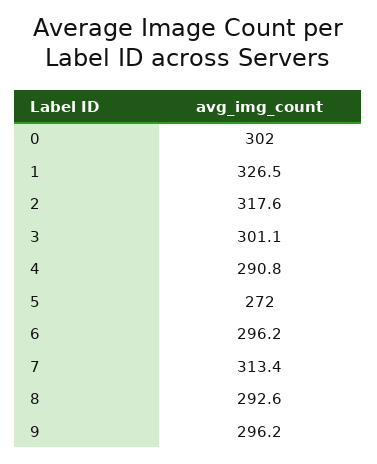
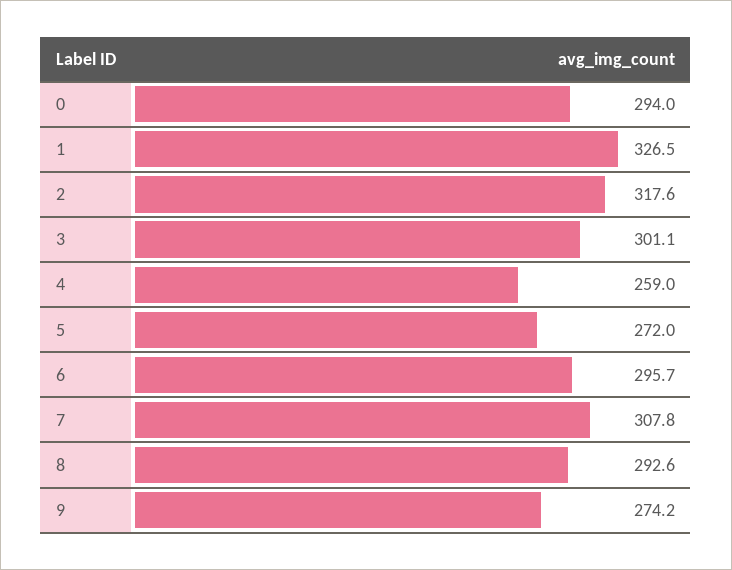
0: 302 -> 294
4: 290.8 -> 259
6: 296.2 -> 295.7
7: 313.4 -> 307.8
9: 296.2 -> 274.2

